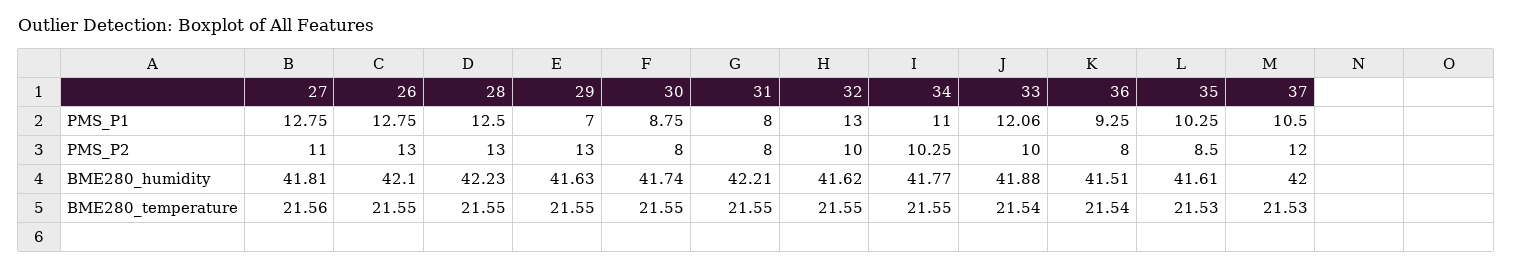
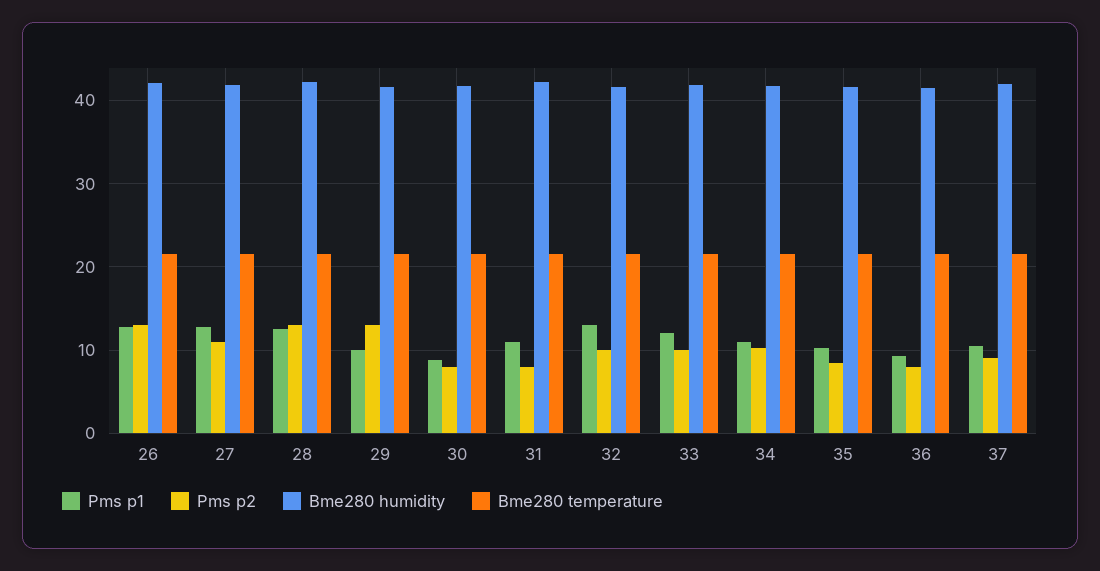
PMS_P1, 29: 7 -> 10
PMS_P1, 31: 8 -> 11
PMS_P2, 37: 12 -> 9

